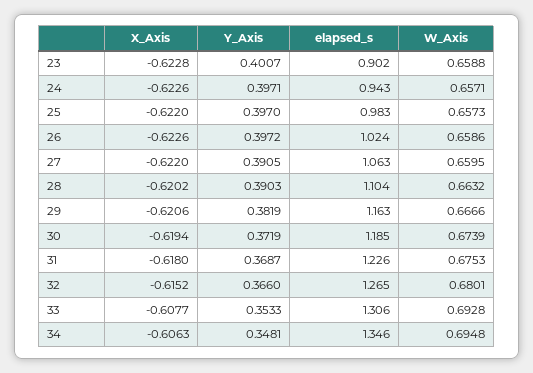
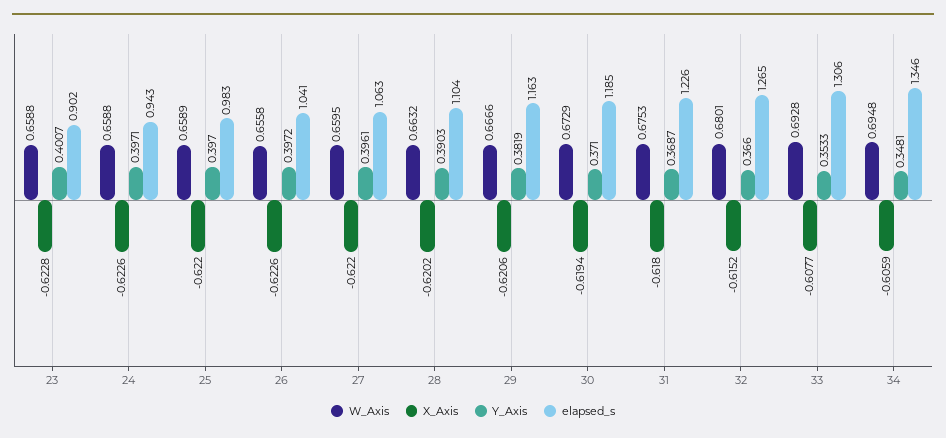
W_Axis, 24: 0.6571 -> 0.6588
W_Axis, 25: 0.6573 -> 0.6589
elapsed_s, 26: 1.024 -> 1.041
W_Axis, 26: 0.6586 -> 0.6558
Y_Axis, 27: 0.3905 -> 0.3961
Y_Axis, 30: 0.3719 -> 0.371
W_Axis, 30: 0.6739 -> 0.6729
X_Axis, 34: -0.6063 -> -0.6059

